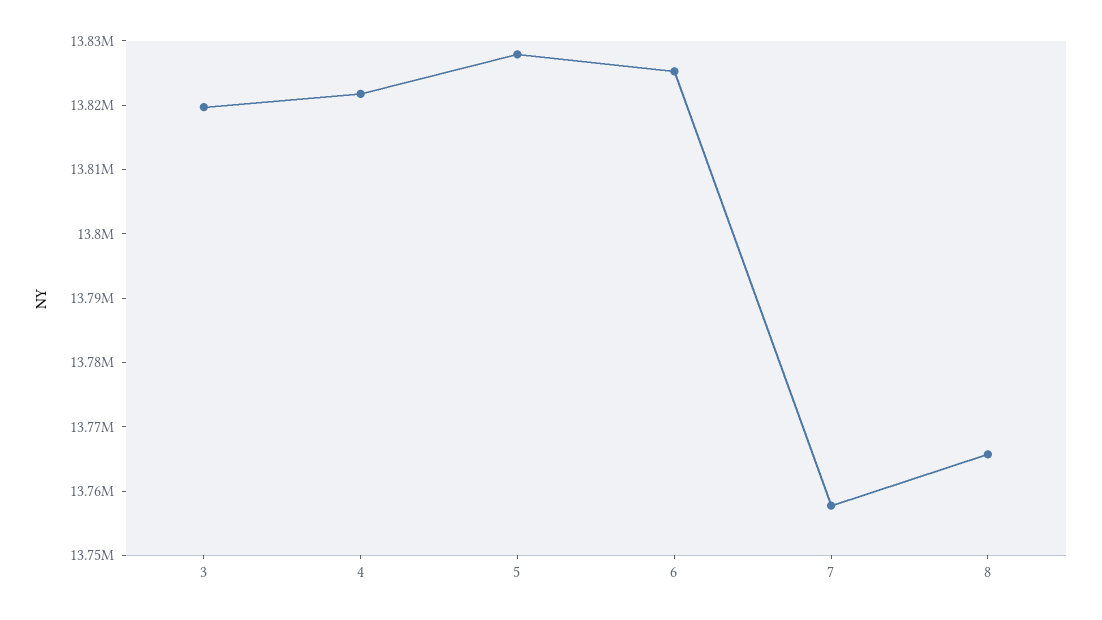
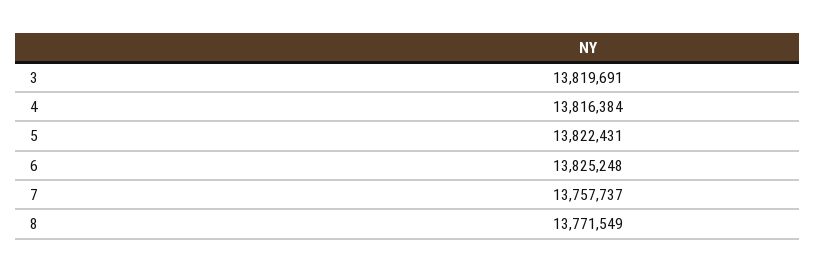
4: 13822000 -> 13816384
5: 13828000 -> 13822431
8: 13766000 -> 13771549

